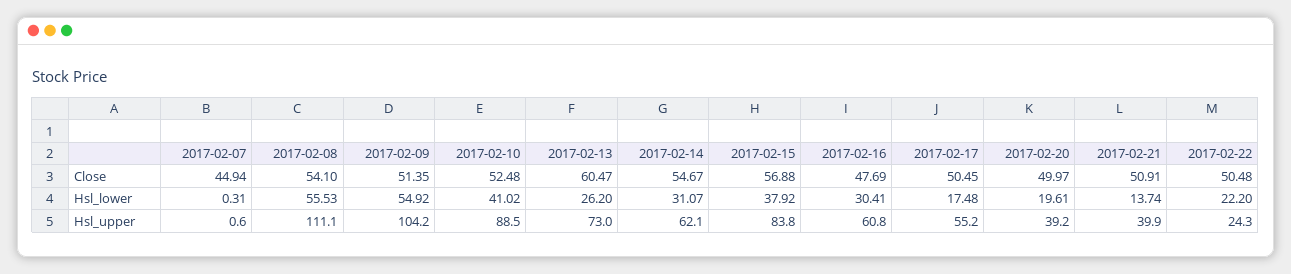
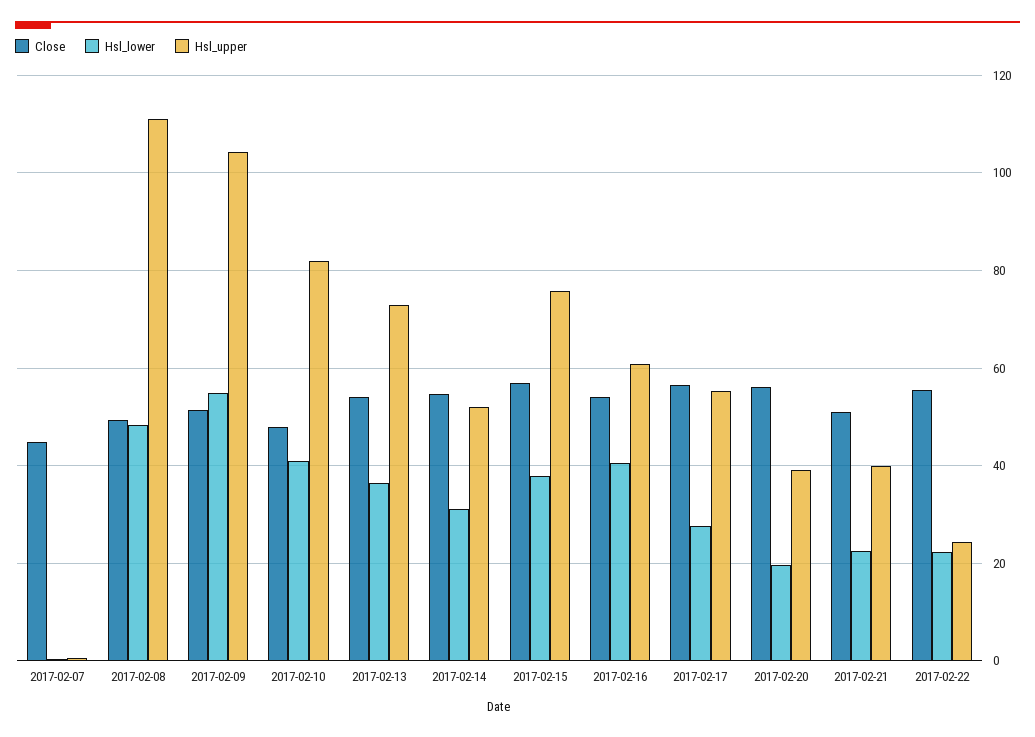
Close, 2017-02-08: 54.1 -> 50
Close, 2017-02-10: 52.48 -> 48
Close, 2017-02-13: 60.47 -> 54
Close, 2017-02-16: 47.69 -> 54
Close, 2017-02-17: 50.45 -> 56
Close, 2017-02-20: 49.97 -> 56
Close, 2017-02-22: 50.48 -> 56
Hsl_lower, 2017-02-08: 55.53 -> 48
Hsl_lower, 2017-02-13: 26.2 -> 36
Hsl_lower, 2017-02-16: 30.41 -> 40
Hsl_lower, 2017-02-17: 17.48 -> 28
Hsl_lower, 2017-02-21: 13.74 -> 22
Hsl_upper, 2017-02-10: 88.5 -> 82
Hsl_upper, 2017-02-14: 62.1 -> 52
Hsl_upper, 2017-02-15: 83.8 -> 76

